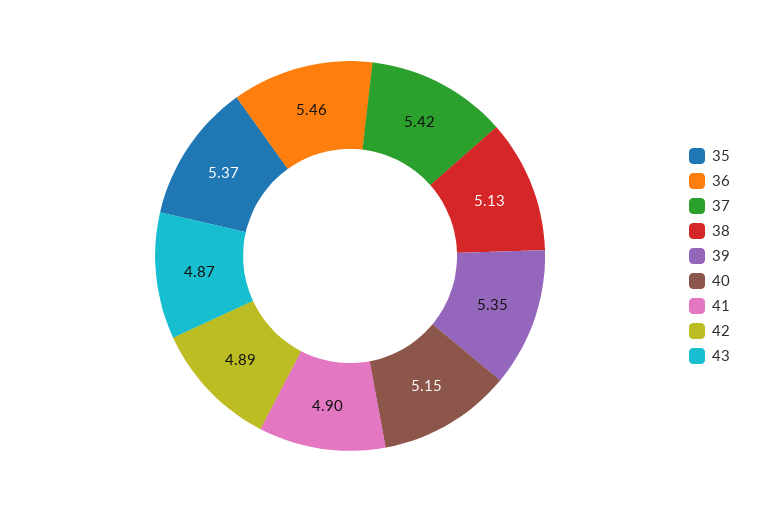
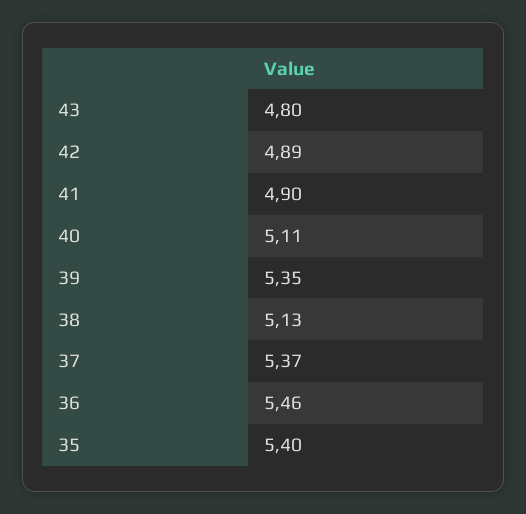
35: 5.37 -> 5.4
37: 5.42 -> 5.37
40: 5.15 -> 5.11
43: 4.87 -> 4.8

